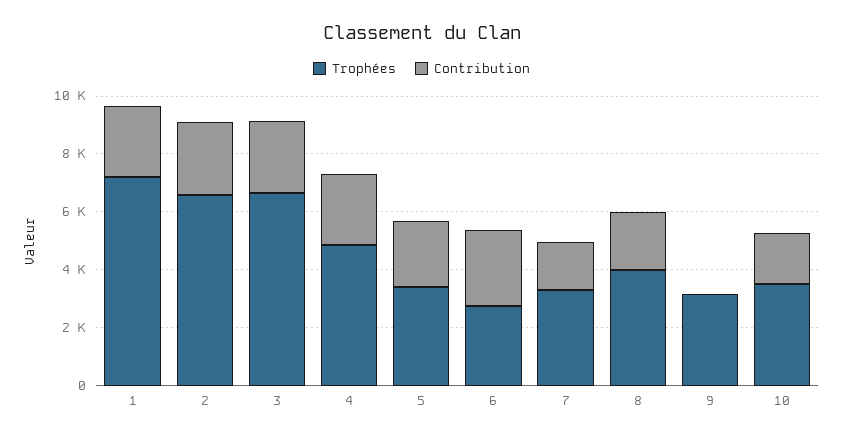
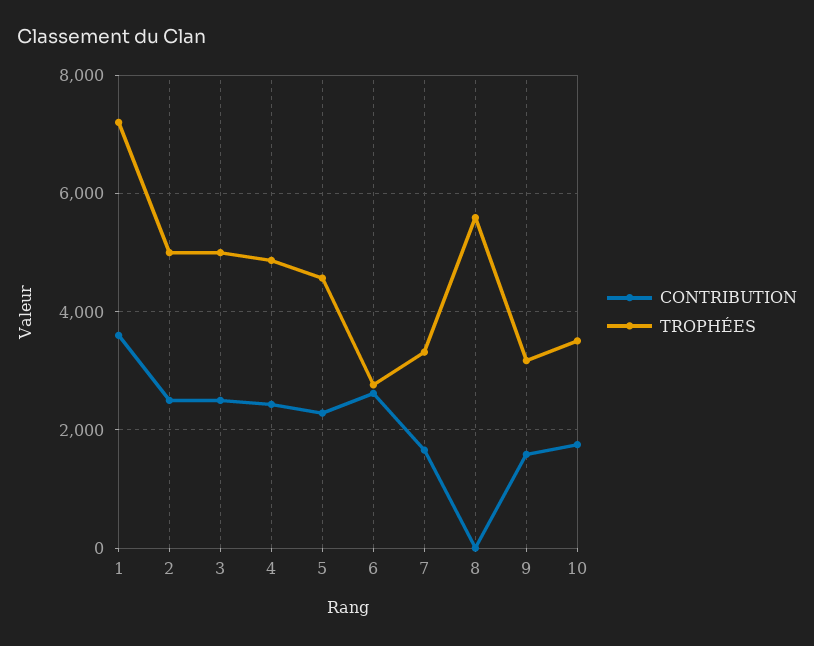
Contribution, 1: 2500 -> 3600
Trophées, 2: 6500 -> 5000
Trophées, 3: 6500 -> 5000
Trophées, 5: 3500 -> 4600
Trophées, 8: 4000 -> 5600
Contribution, 8: 2000 -> 0
Contribution, 9: 0 -> 1600

